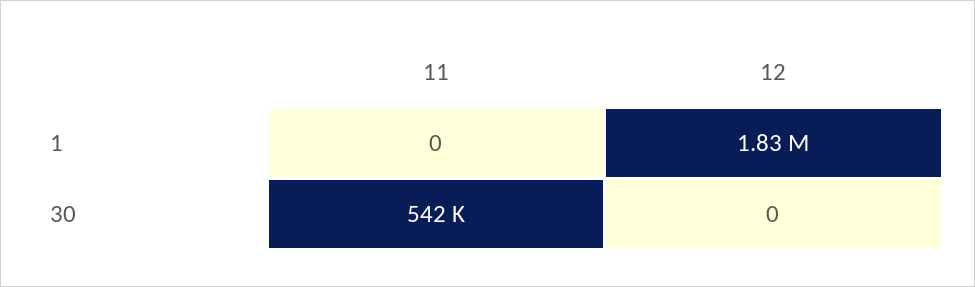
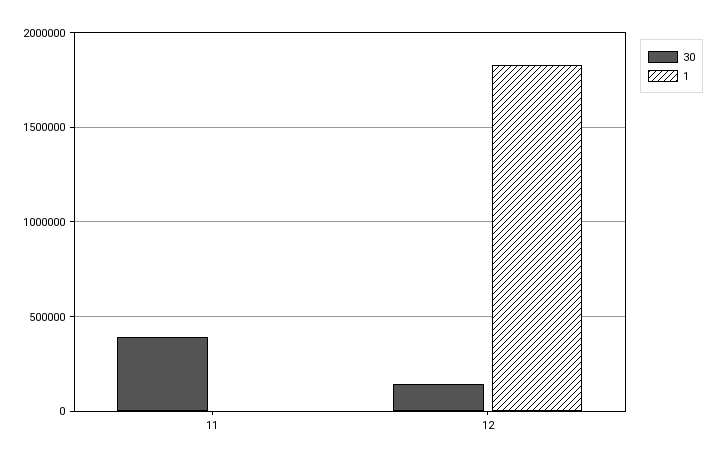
30, 11: 542000 -> 400000
30, 12: 0 -> 150000

